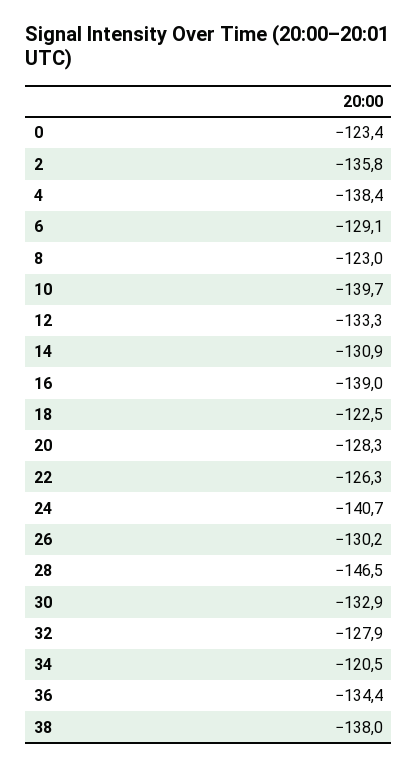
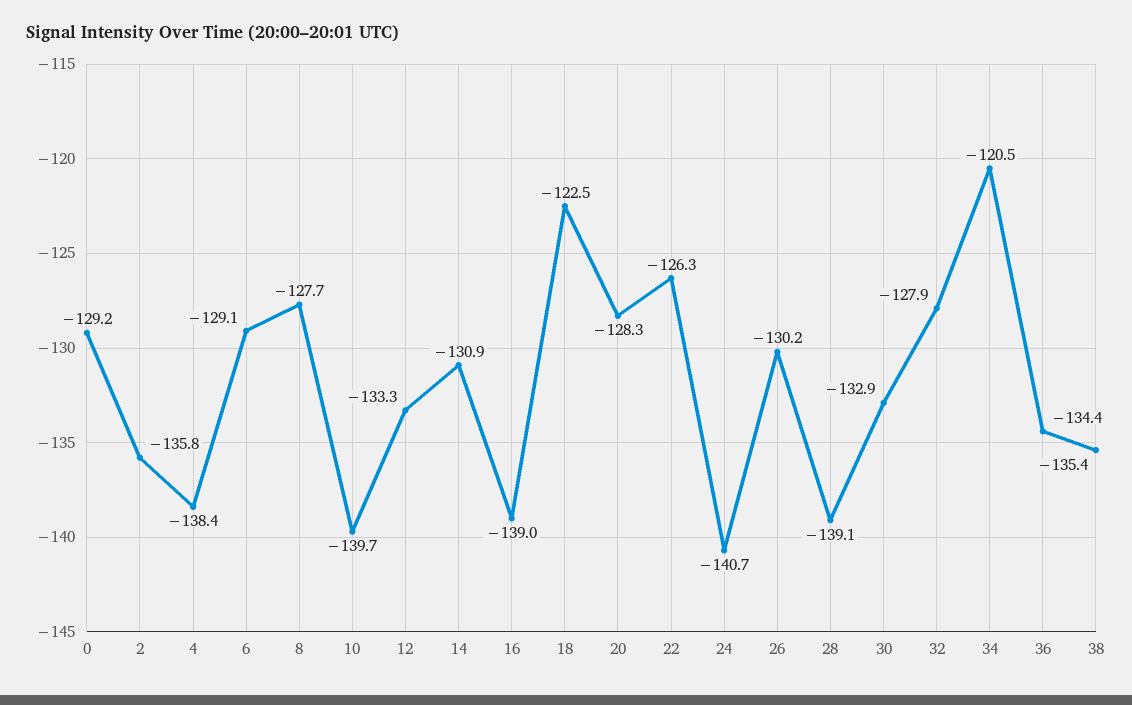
0: -123.4 -> -129.2
8: -123 -> -127.7
28: -146.5 -> -139.1
38: -138 -> -135.4

